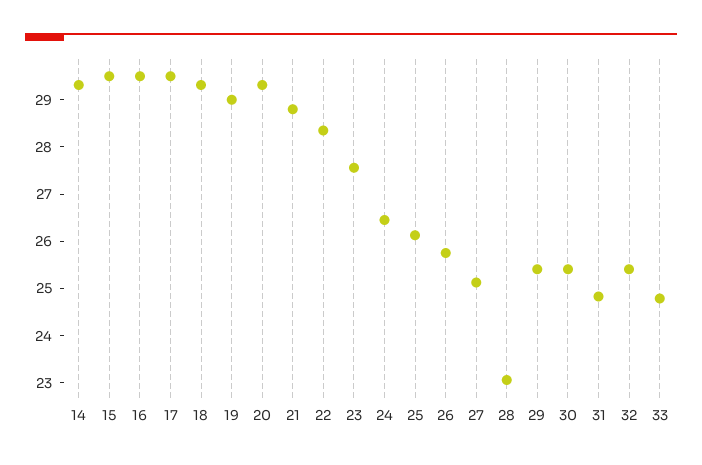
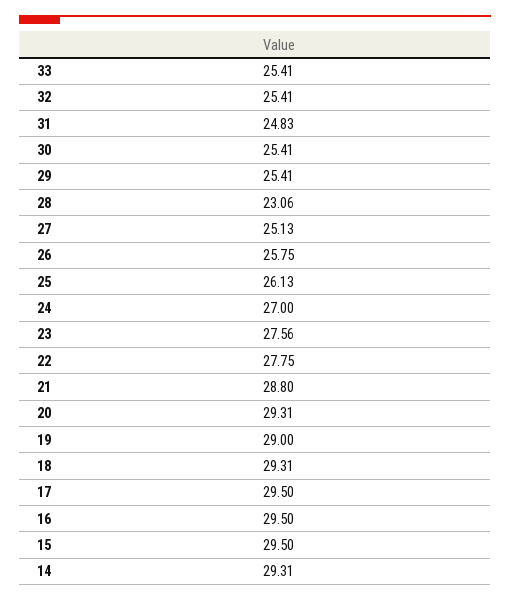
22: 28.4 -> 27.75
24: 26.4 -> 27
33: 24.8 -> 25.41

